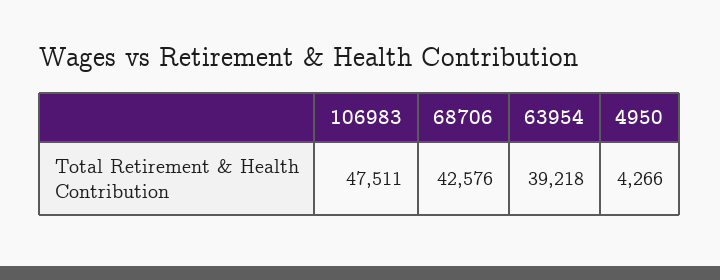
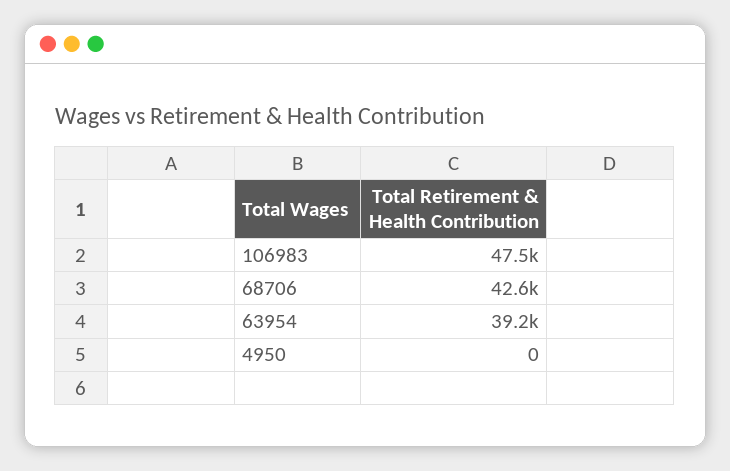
4950: 4266 -> 0

